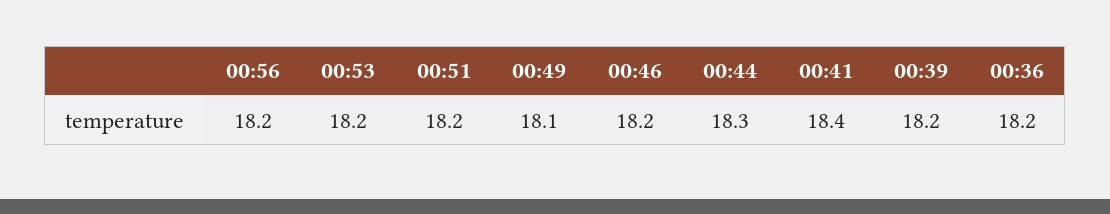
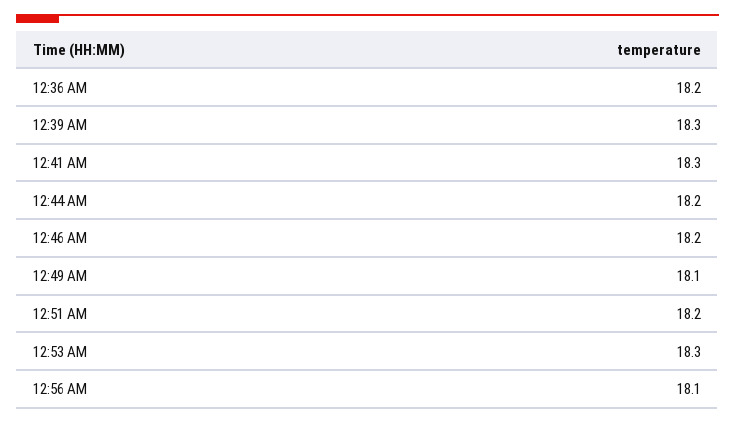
00:56: 18.2 -> 18.1
00:53: 18.2 -> 18.3
00:44: 18.3 -> 18.2
00:41: 18.4 -> 18.3
00:39: 18.2 -> 18.3

